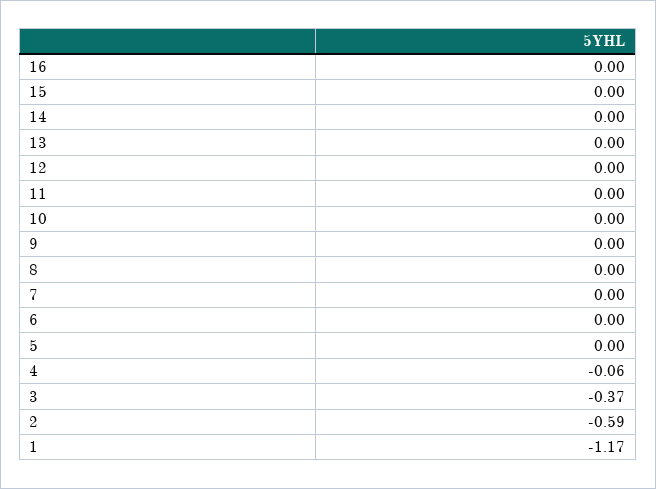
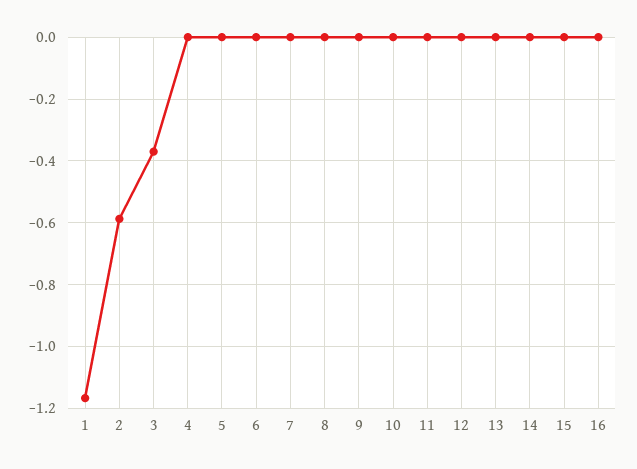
4: -0.06 -> 0

